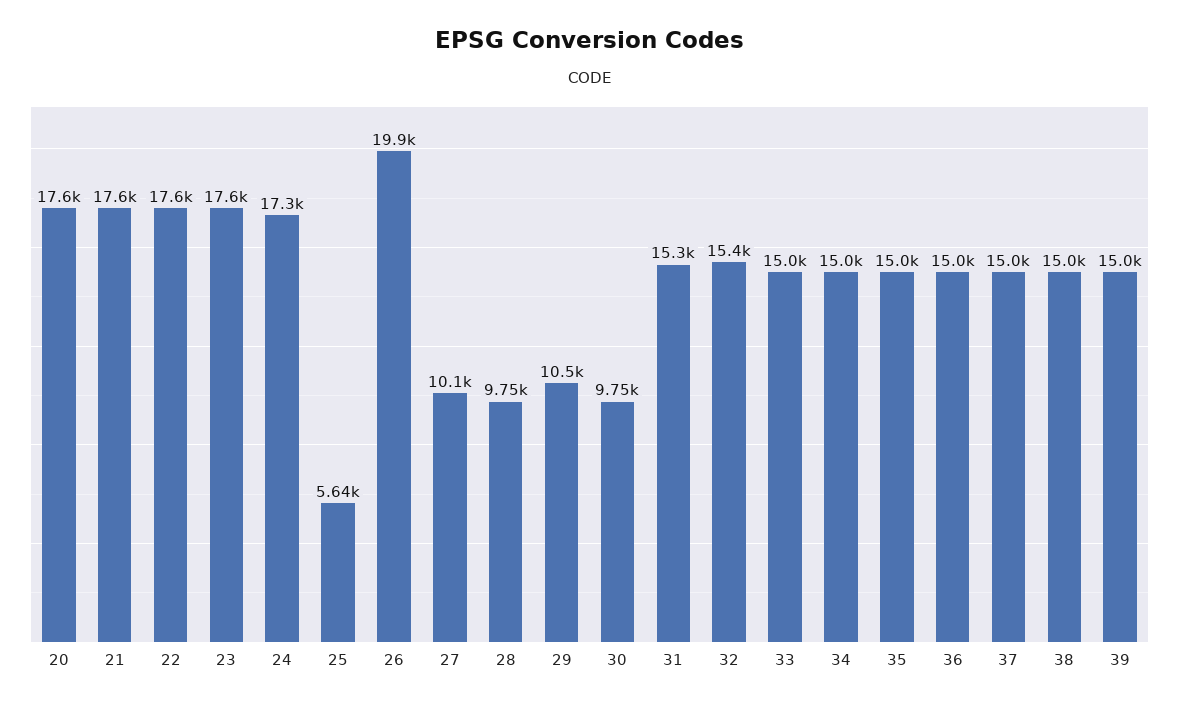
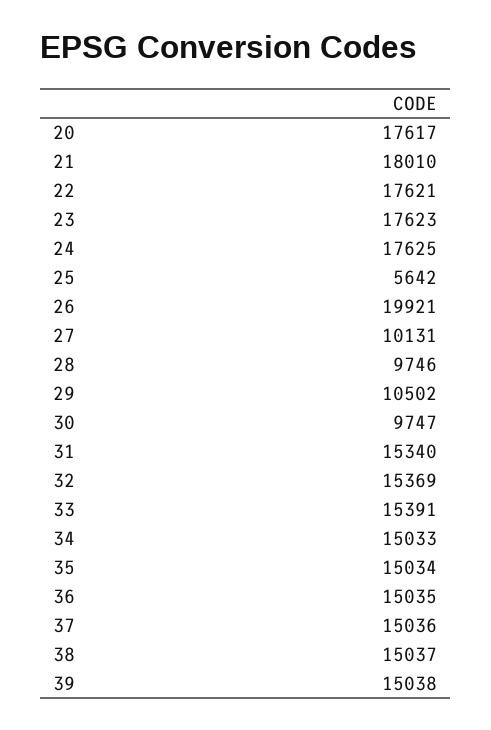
21: 17600 -> 18010
24: 17300 -> 17625
33: 15000 -> 15391

